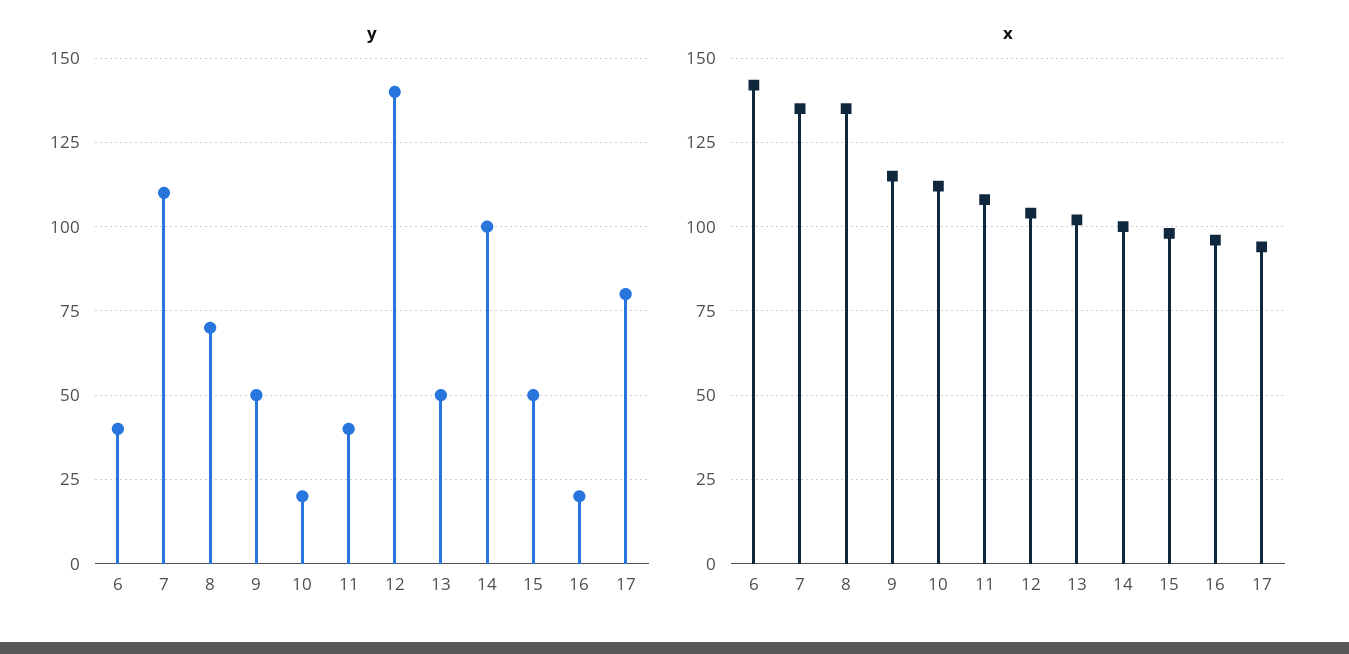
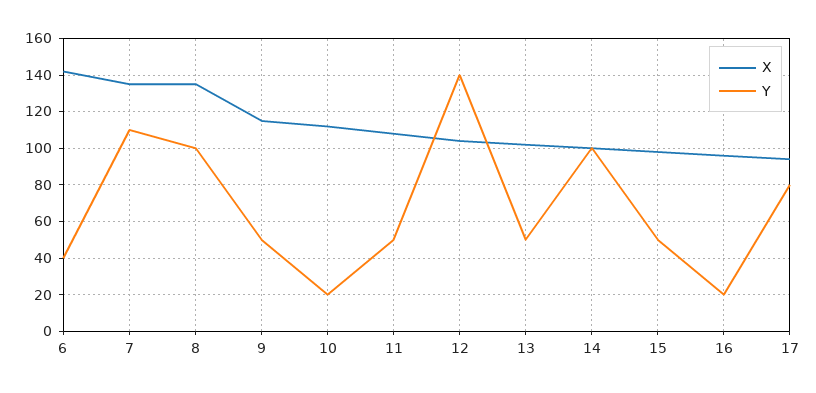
y, 8: 70 -> 100
y, 11: 40 -> 50

